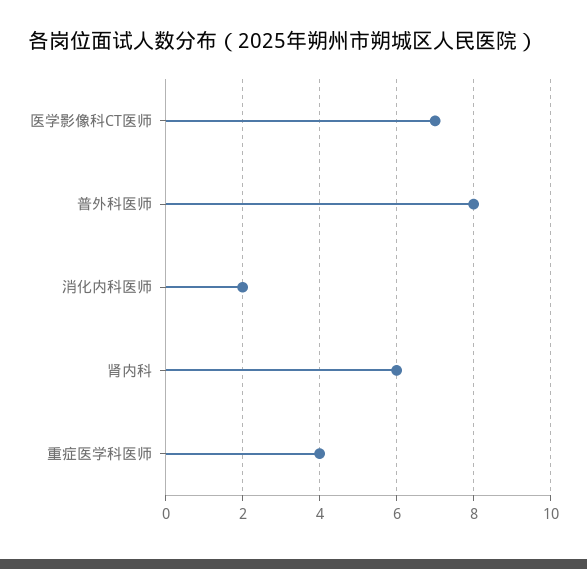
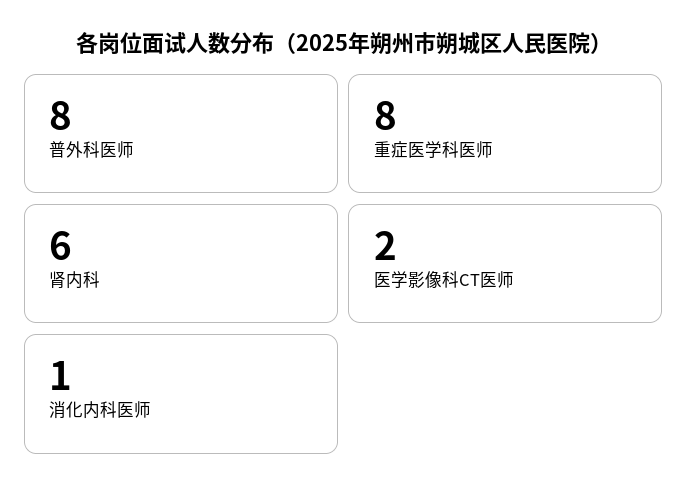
医学影像科CT医师: 7 -> 2
消化内科医师: 2 -> 1
重症医学科医师: 4 -> 8

